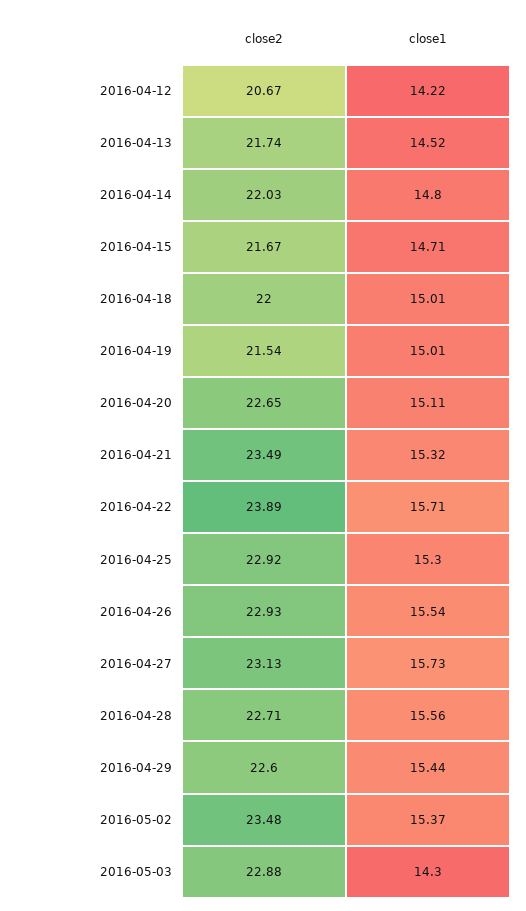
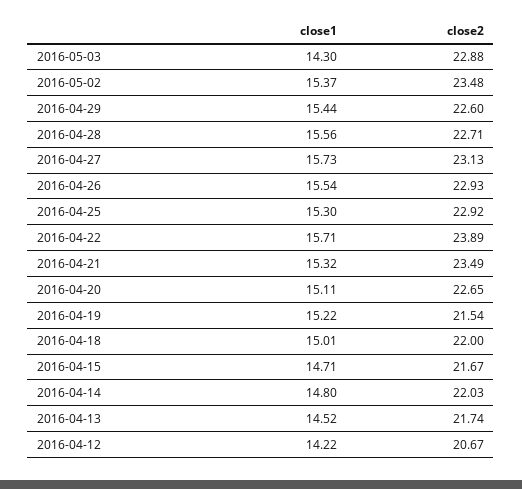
close1, 2016-04-19: 15.01 -> 15.22

